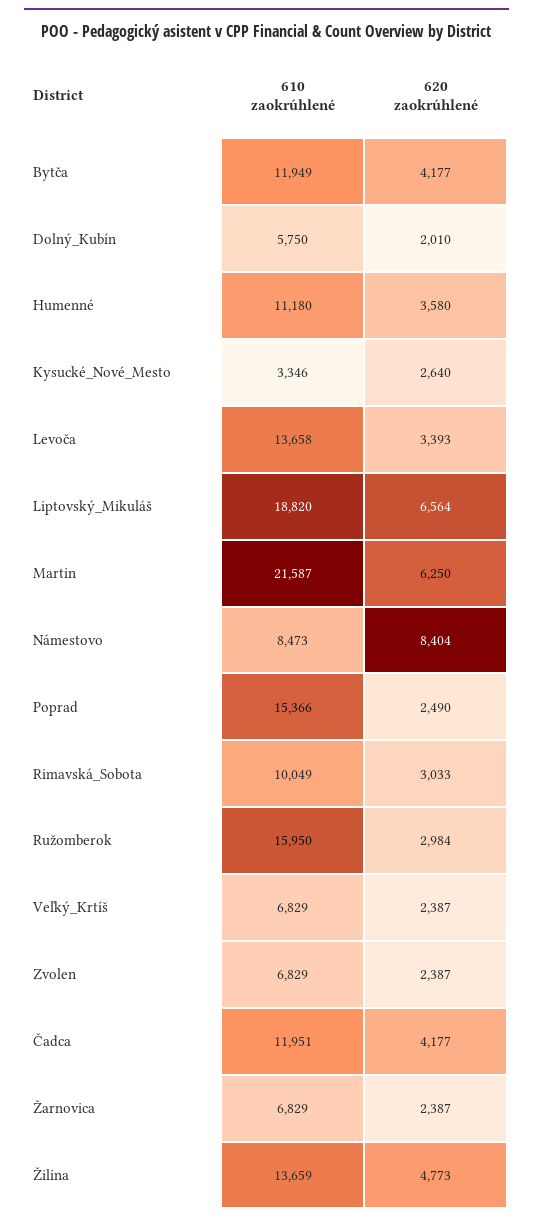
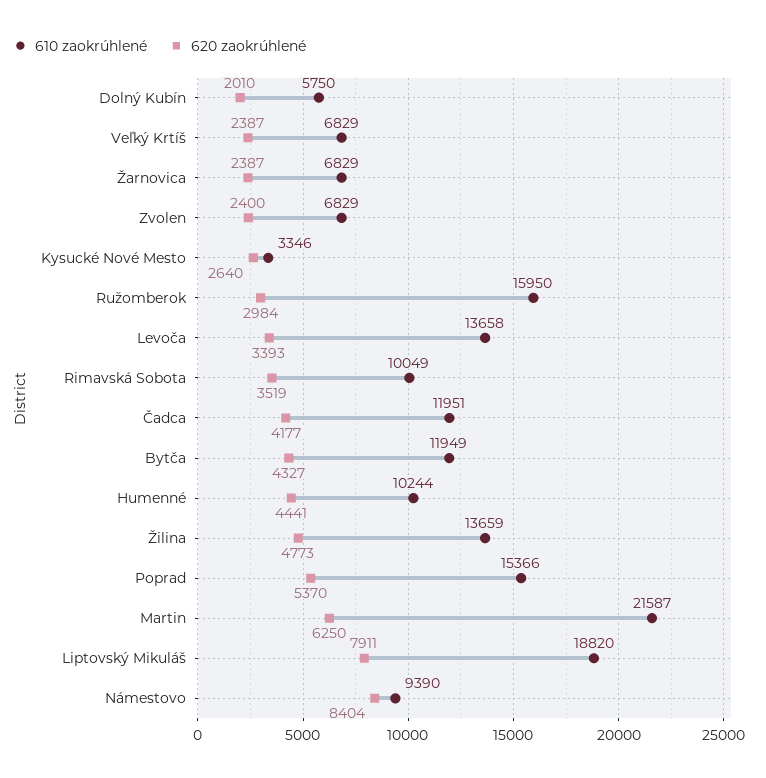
620 zaokrúhlené, Bytča: 4177 -> 4327
610 zaokrúhlené, Humenné: 11180 -> 10244
620 zaokrúhlené, Humenné: 3580 -> 4441
620 zaokrúhlené, Liptovský_Mikuláš: 6564 -> 7911
610 zaokrúhlené, Námestovo: 8473 -> 9390
620 zaokrúhlené, Poprad: 2490 -> 5370
620 zaokrúhlené, Rimavská_Sobota: 3033 -> 3519
620 zaokrúhlené, Zvolen: 2387 -> 2400

